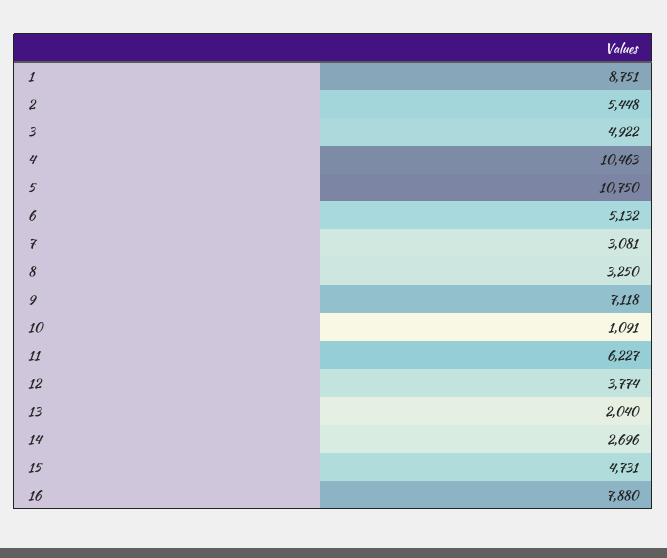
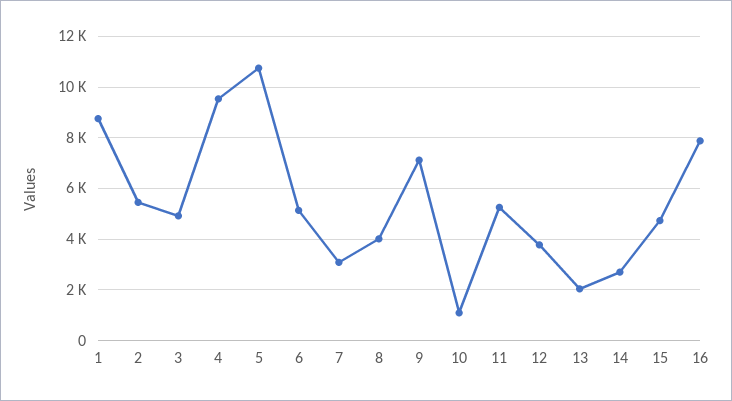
4: 10463 -> 9500
8: 3250 -> 4000
11: 6227 -> 5250

